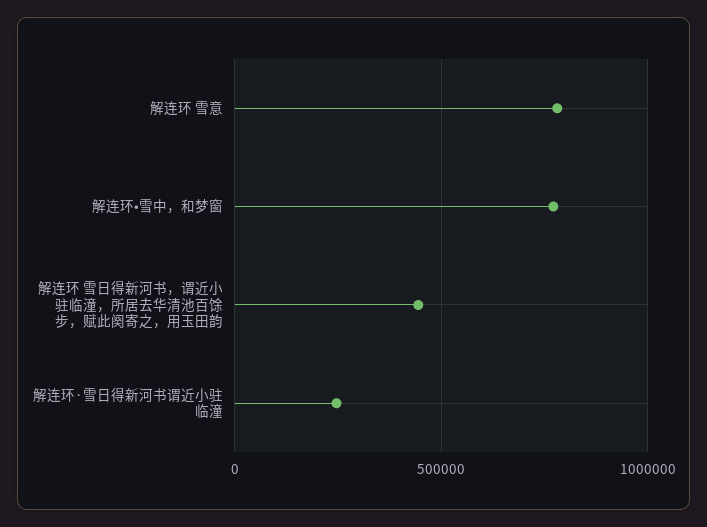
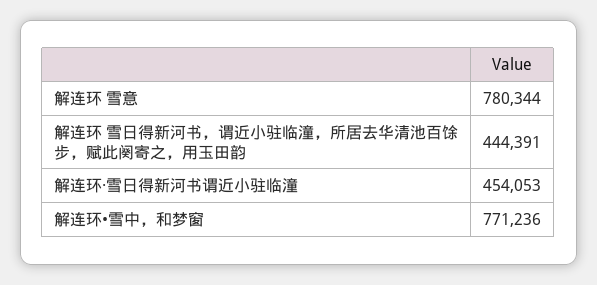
解连环·雪日得新河书谓近小驻临潼: 250000 -> 454053

